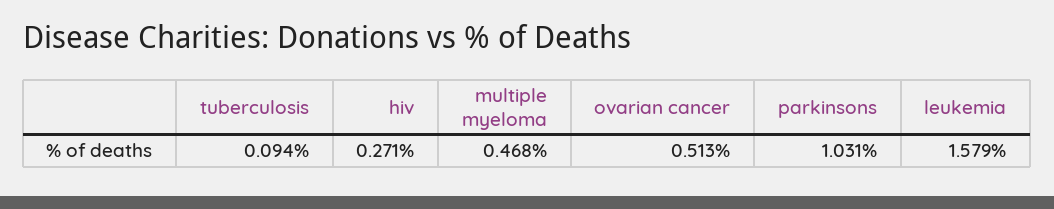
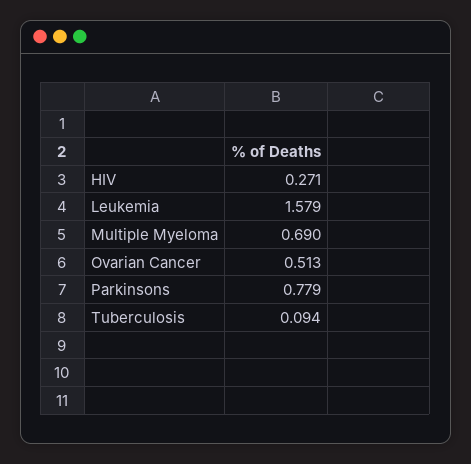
multiple myeloma: 0.468 -> 0.69
parkinsons: 1.031 -> 0.779

